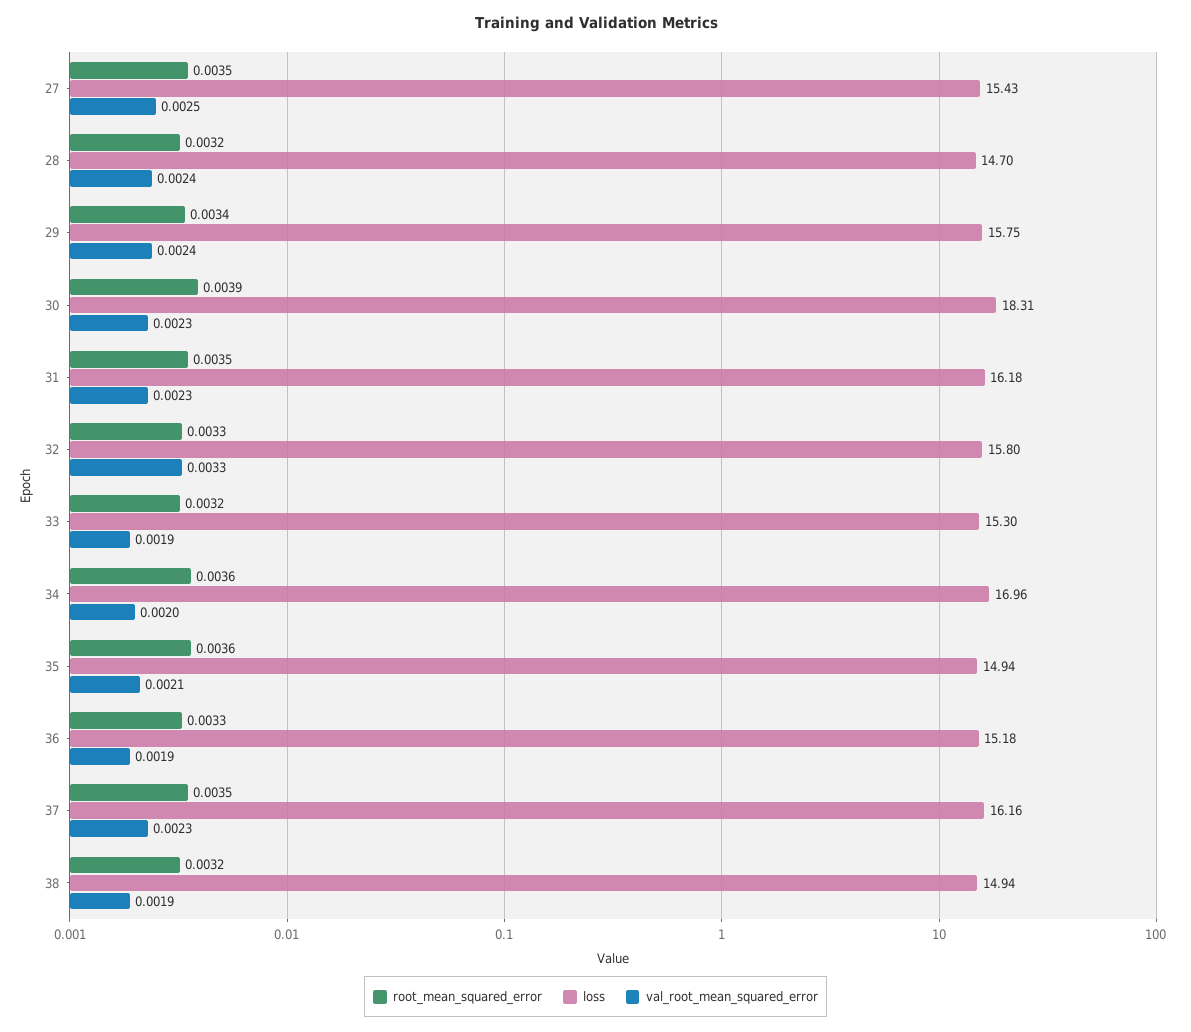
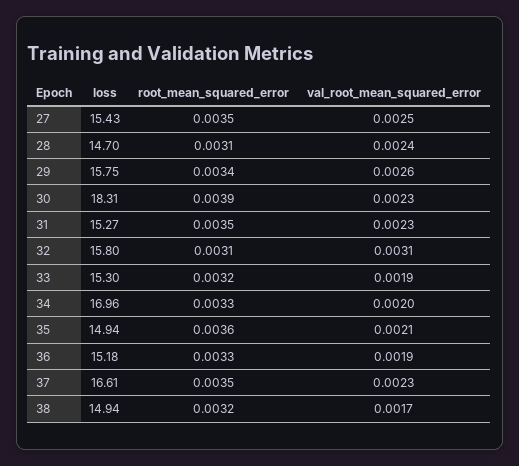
root_mean_squared_error, 28: 0.0032 -> 0.0031
val_root_mean_squared_error, 29: 0.0024 -> 0.0026
loss, 31: 16.18 -> 15.27
root_mean_squared_error, 32: 0.0033 -> 0.0031
val_root_mean_squared_error, 32: 0.0033 -> 0.0031
root_mean_squared_error, 34: 0.0036 -> 0.0033
loss, 37: 16.16 -> 16.61
val_root_mean_squared_error, 38: 0.0019 -> 0.0017

